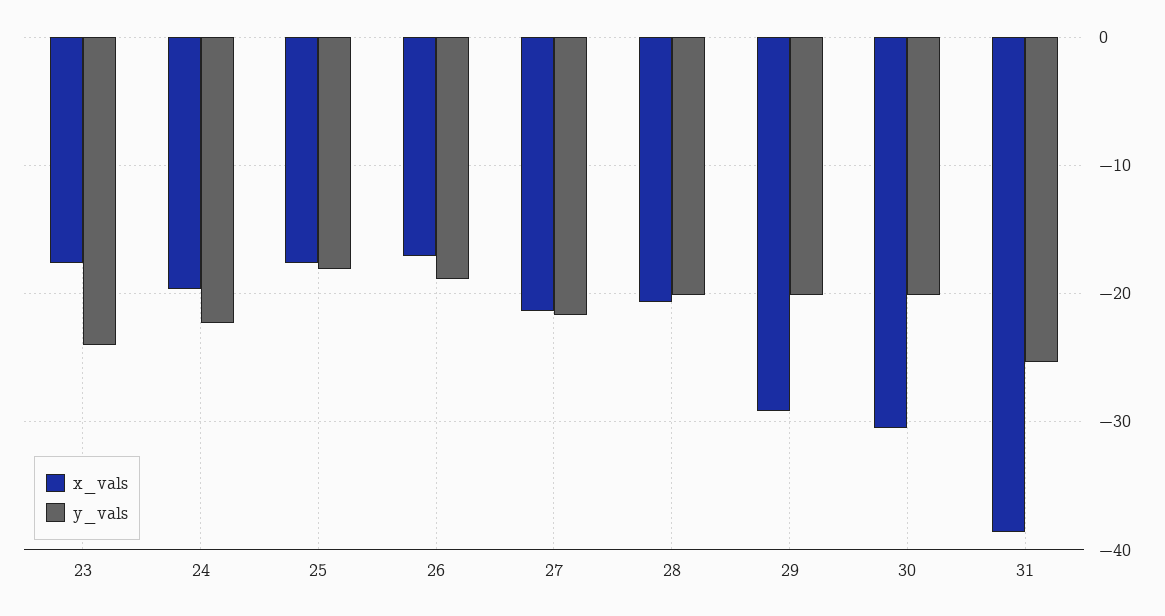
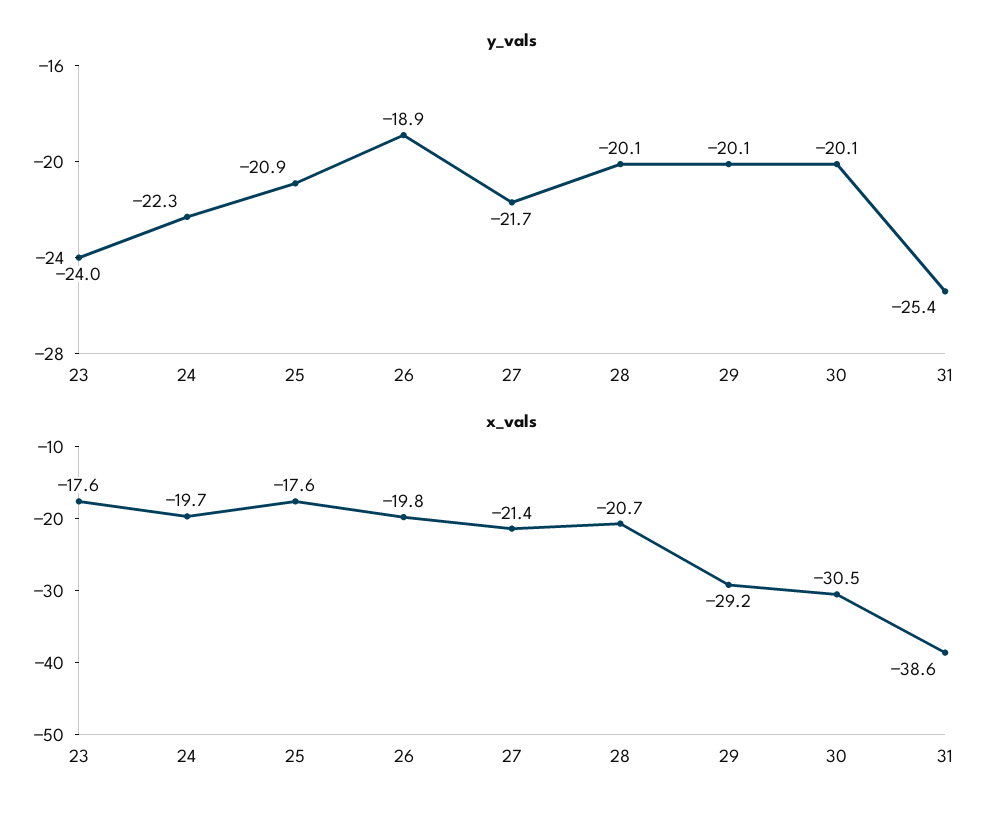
y_vals, 25: -18 -> -20.9
x_vals, 26: -17 -> -19.8

